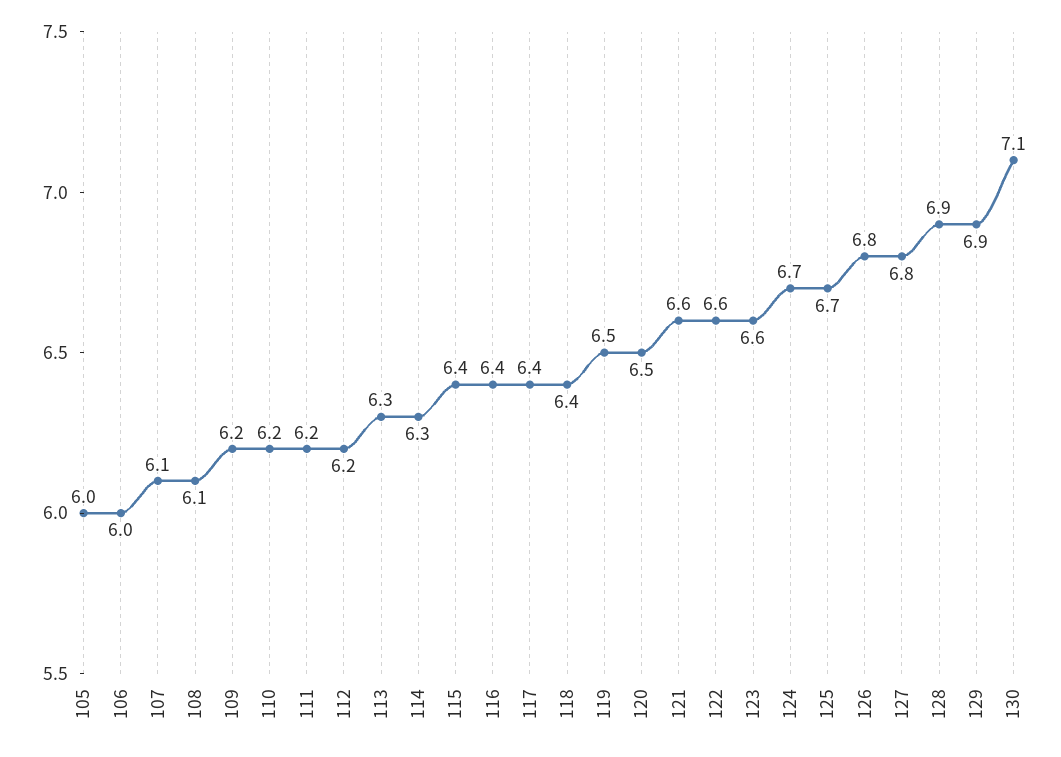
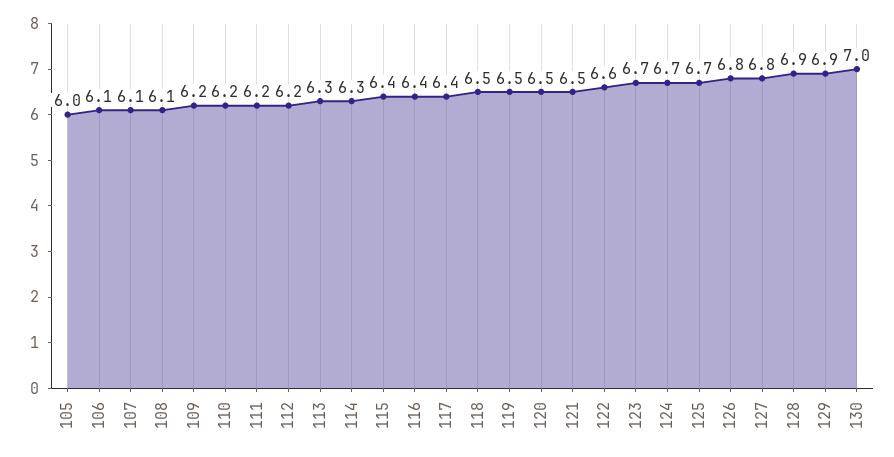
106: 6 -> 6.1
118: 6.4 -> 6.5
121: 6.6 -> 6.5
123: 6.6 -> 6.7
130: 7.1 -> 7

